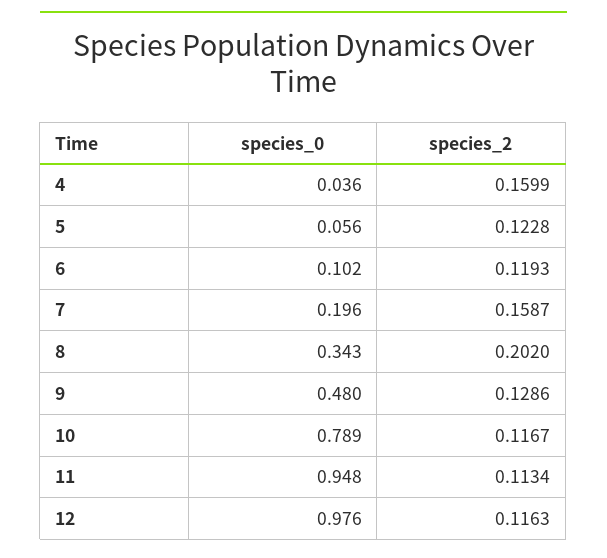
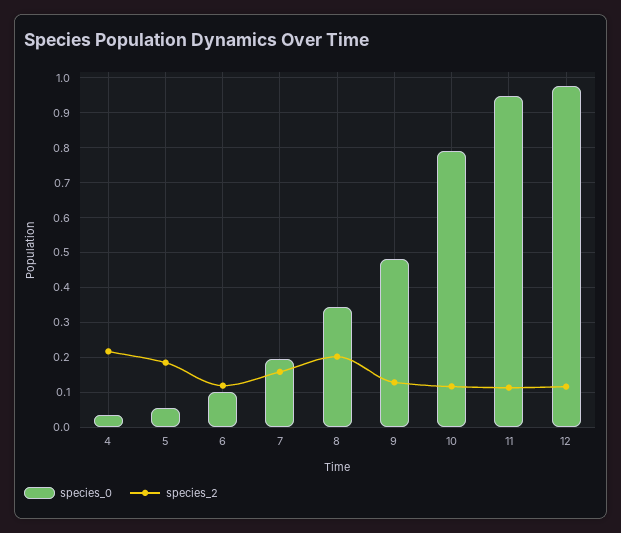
species_2, 4: 0.1599 -> 0.22
species_2, 5: 0.1228 -> 0.18

